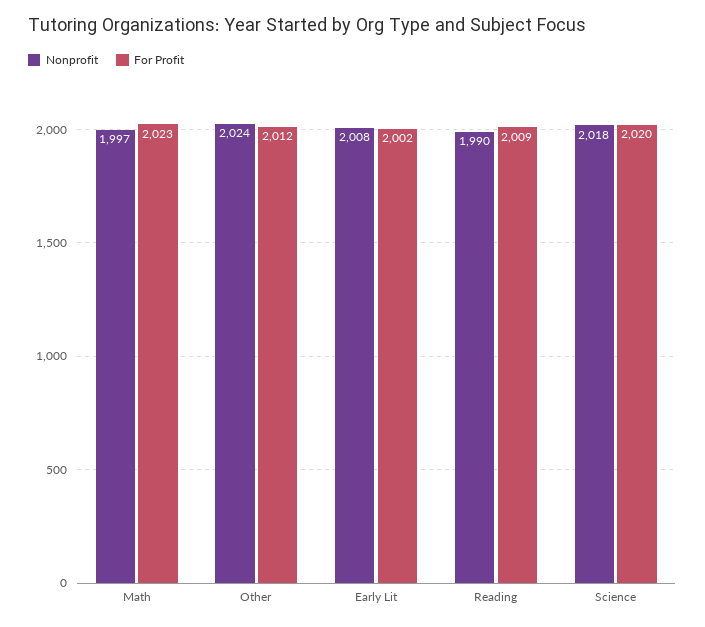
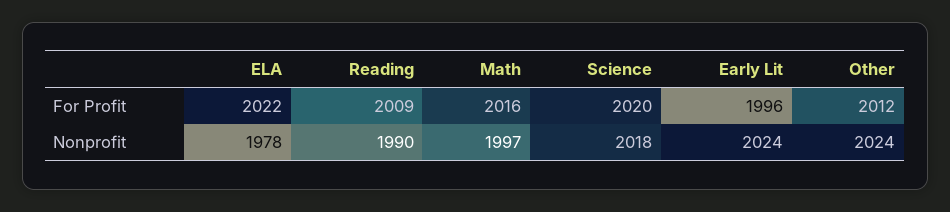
For Profit, Math: 2023 -> 2016
Nonprofit, Early Lit: 2008 -> 2024
For Profit, Early Lit: 2002 -> 1996
For Profit, ELA: none -> 2022
Nonprofit, ELA: none -> 1978

